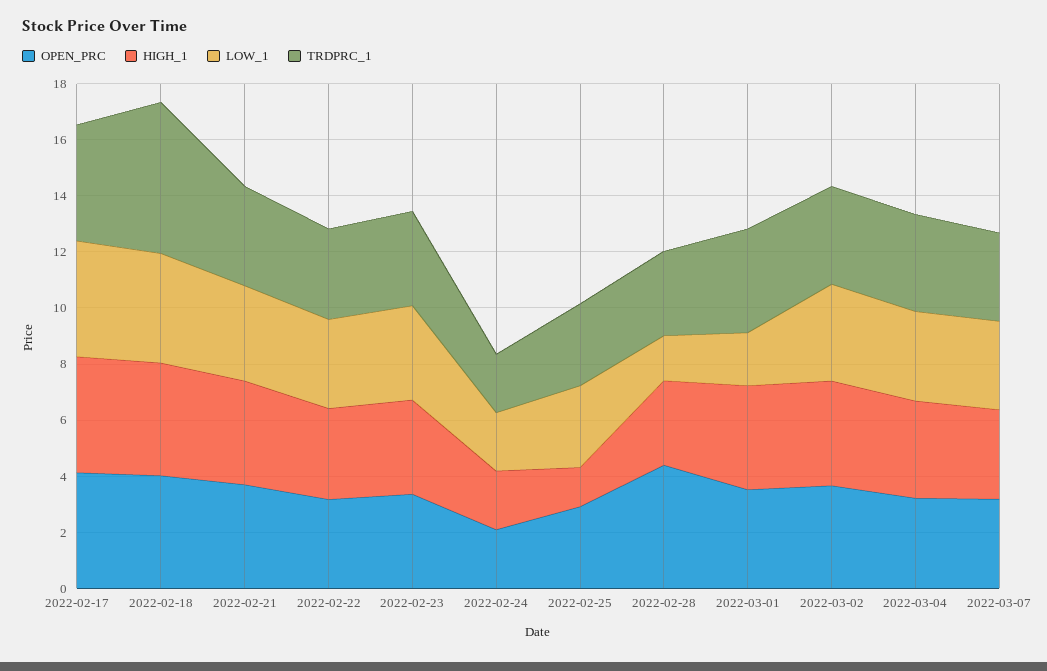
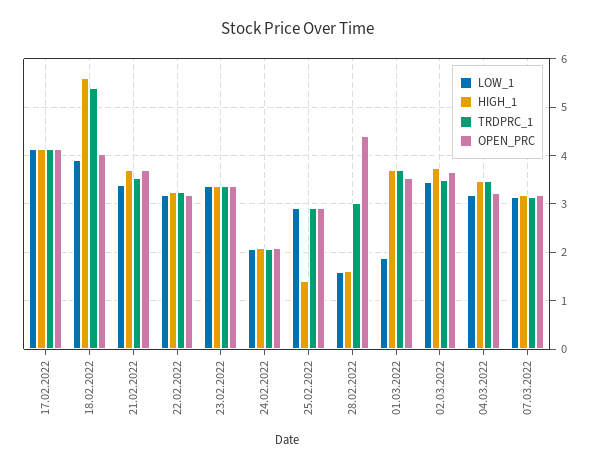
HIGH_1, 2022-02-18: 4 -> 5.6
HIGH_1, 2022-02-28: 3 -> 1.6

